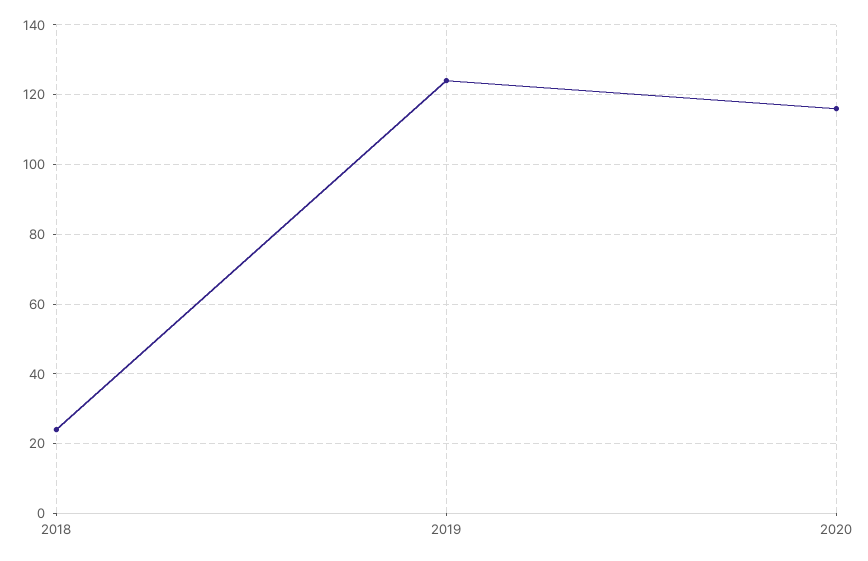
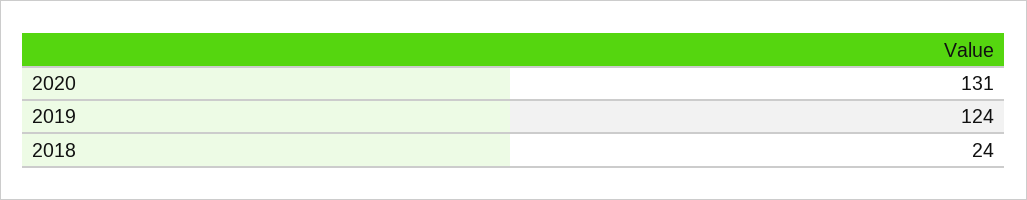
2020: 115 -> 131

